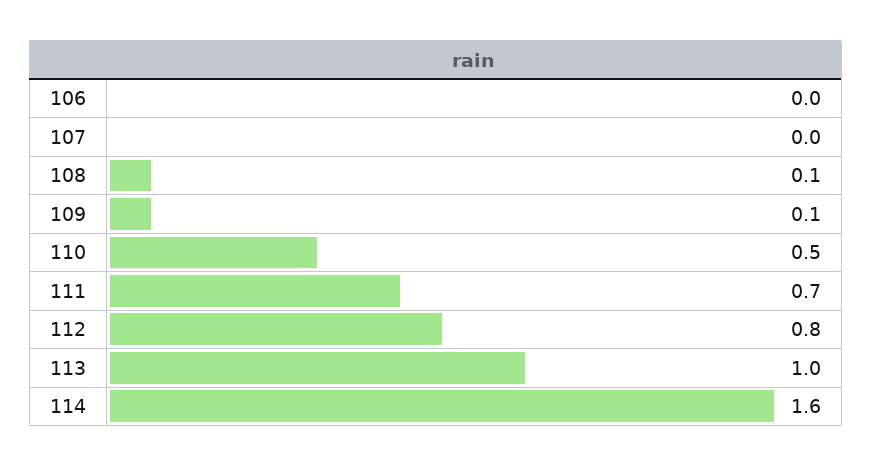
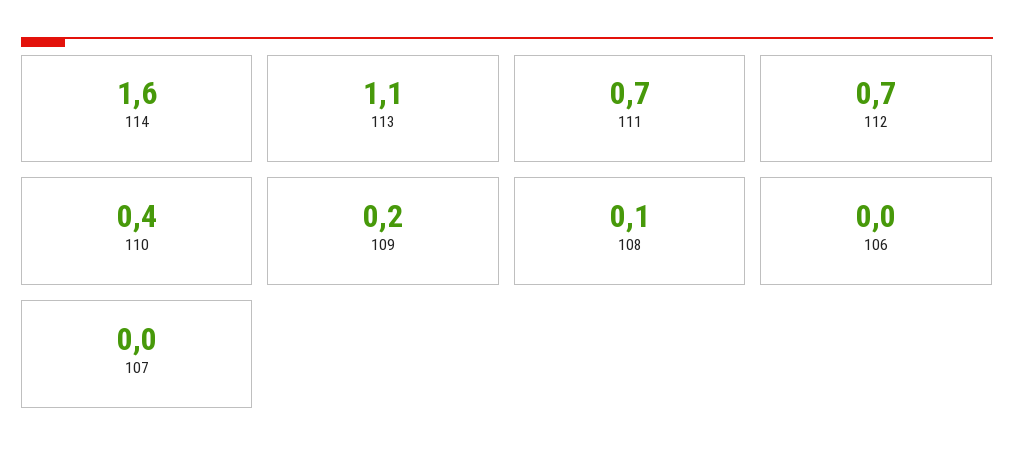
109: 0.1 -> 0.2
110: 0.5 -> 0.4
112: 0.8 -> 0.7
113: 1 -> 1.1

